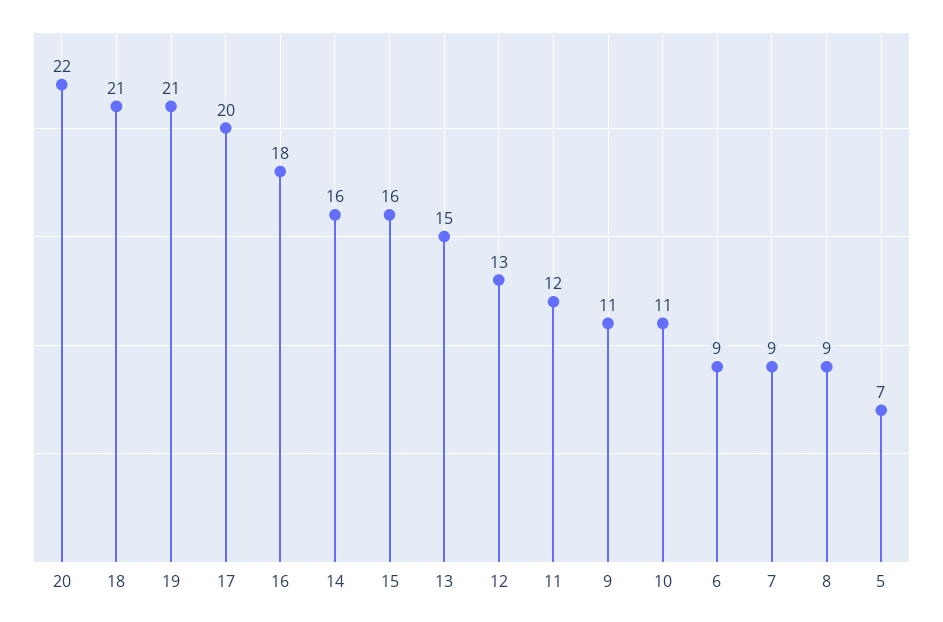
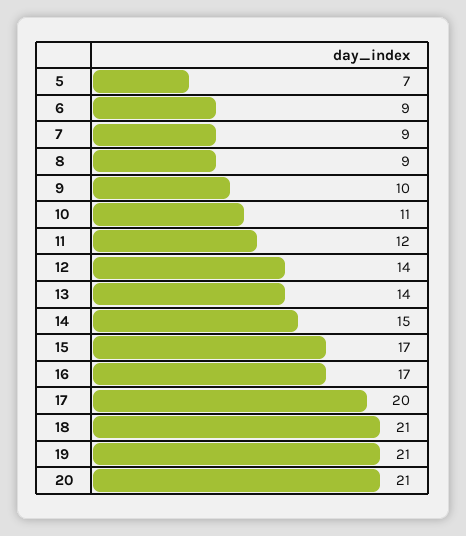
20: 22 -> 21
16: 18 -> 17
14: 16 -> 15
15: 16 -> 17
13: 15 -> 14
12: 13 -> 14
9: 11 -> 10

